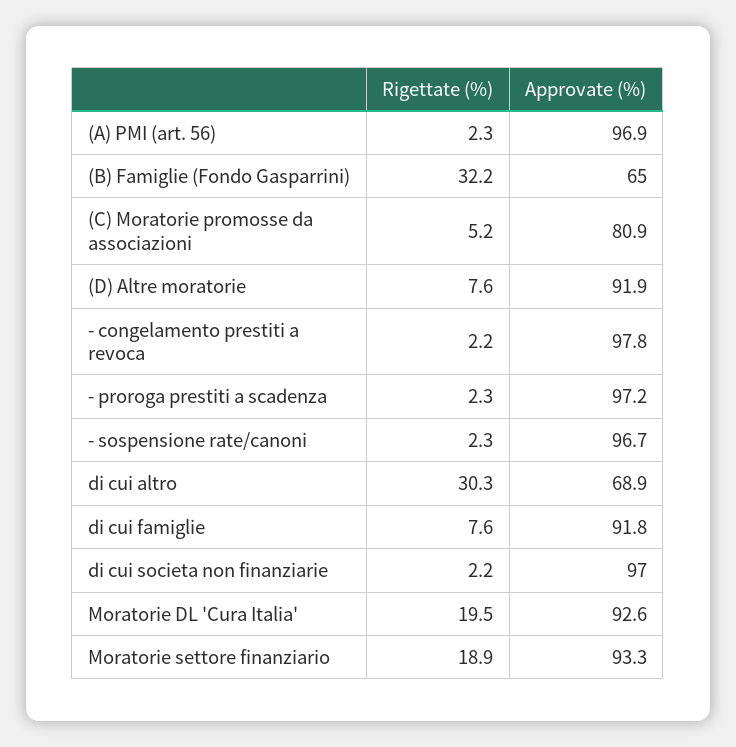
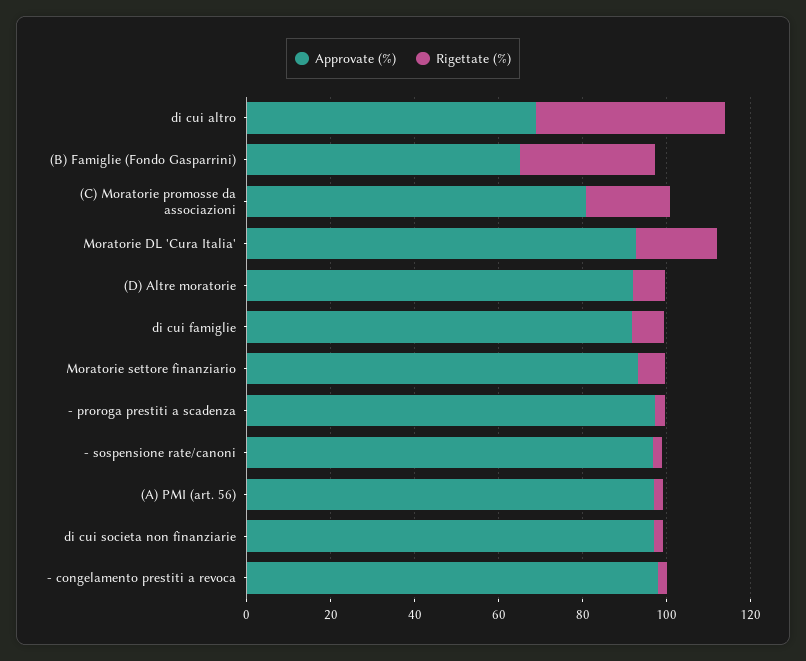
Rigettate (%), (C) Moratorie promosse da associazioni: 5.2 -> 20
Rigettate (%), di cui altro: 30.3 -> 45
Rigettate (%), Moratorie settore finanziario: 18.9 -> 5

